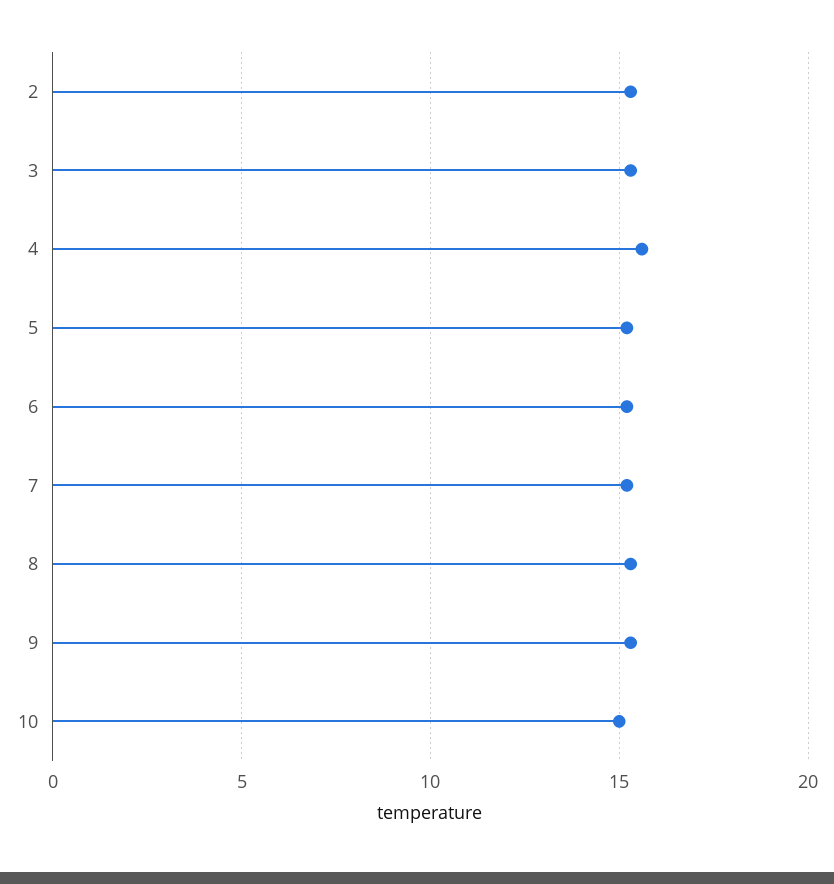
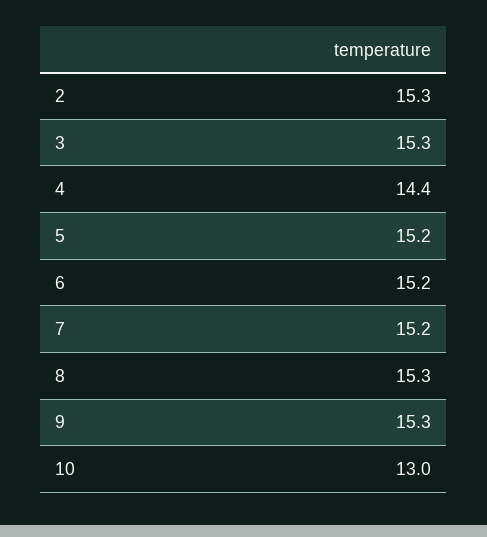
4: 15.5 -> 14.4
10: 15 -> 13

